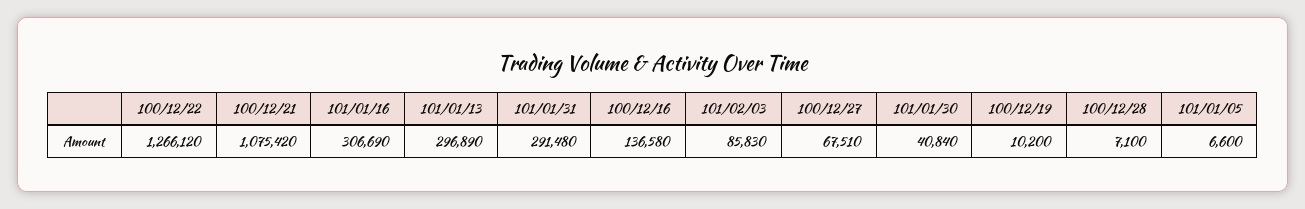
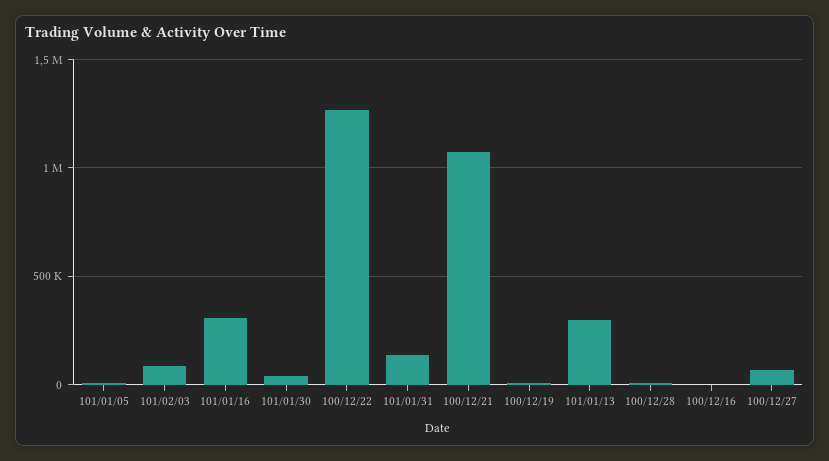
101/01/31: 291480 -> 150000
100/12/16: 136580 -> 0

